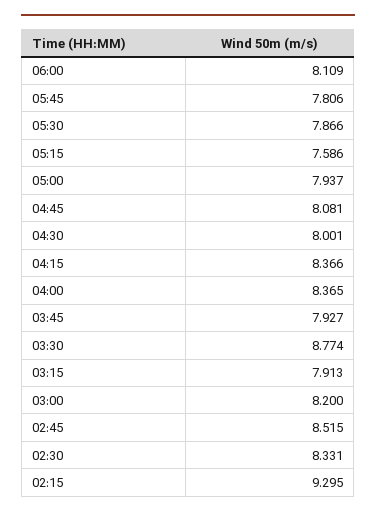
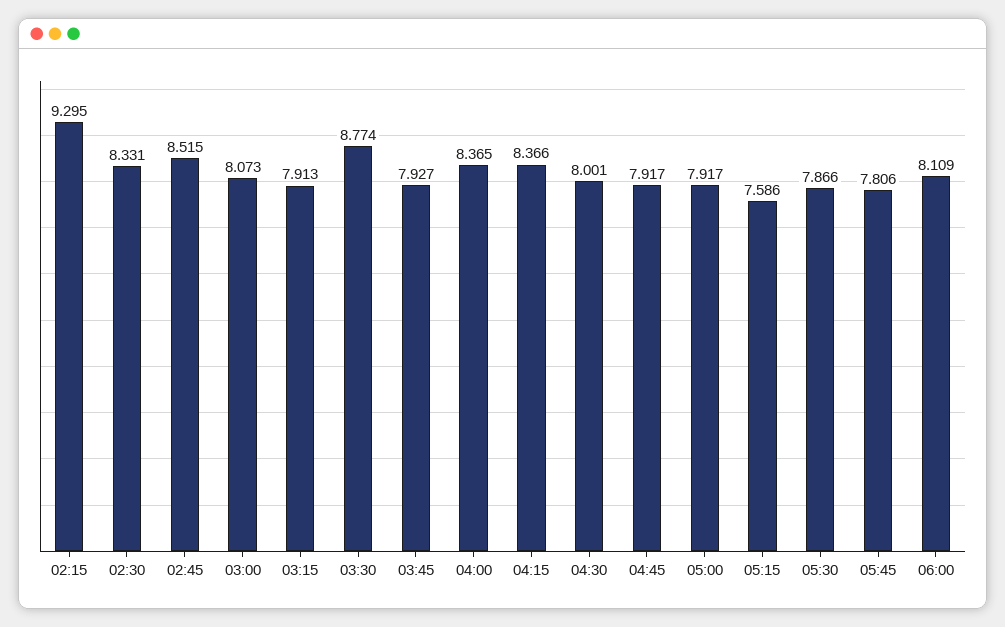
05:00: 7.937 -> 7.917
04:45: 8.081 -> 7.917
03:00: 8.2 -> 8.073

